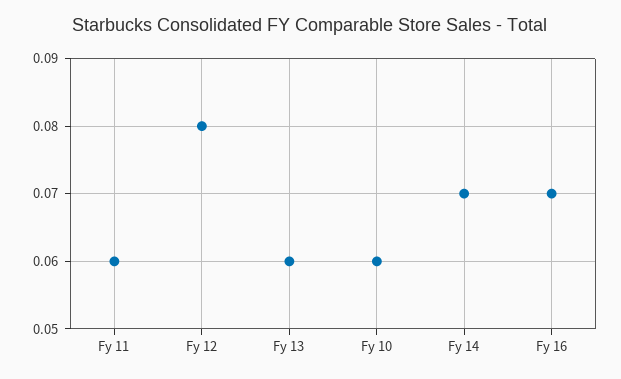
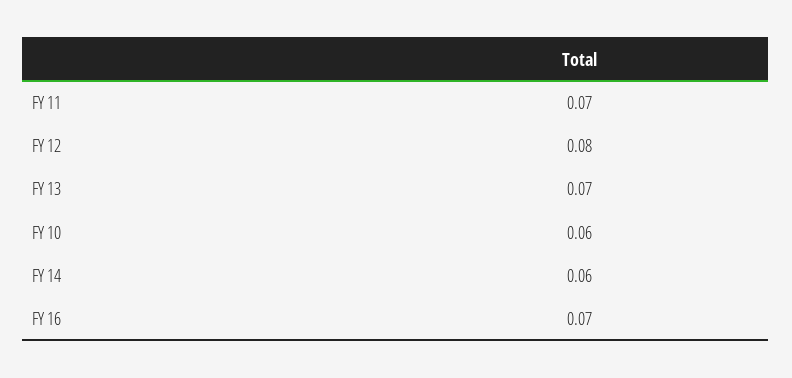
Fy 11: 0.06 -> 0.07
Fy 13: 0.06 -> 0.07
Fy 14: 0.07 -> 0.06

